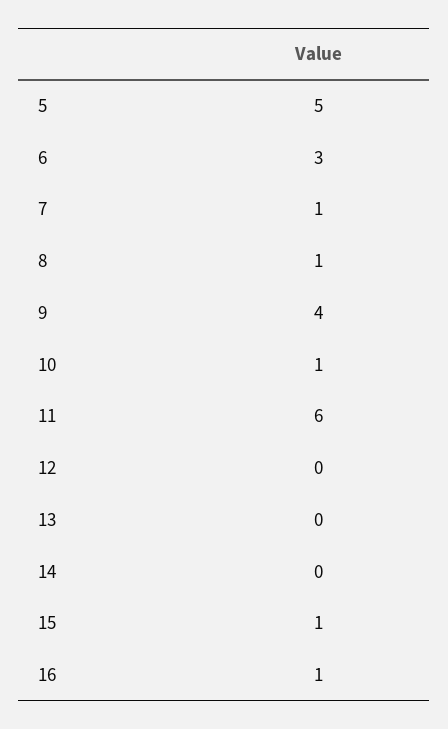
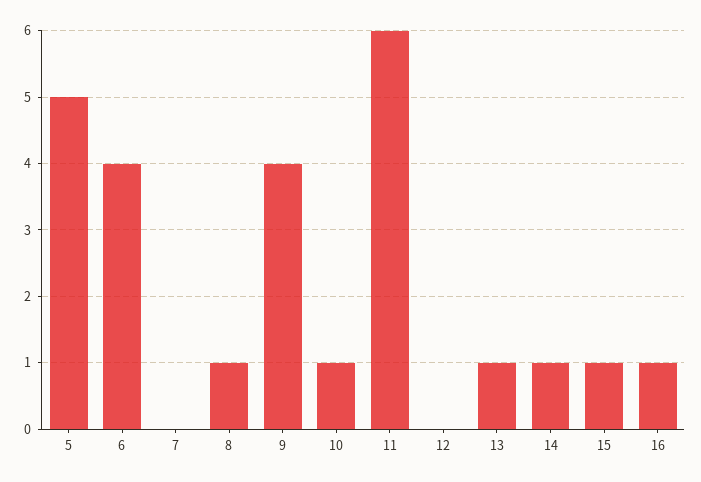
6: 3 -> 4
7: 1 -> 0
13: 0 -> 1
14: 0 -> 1

